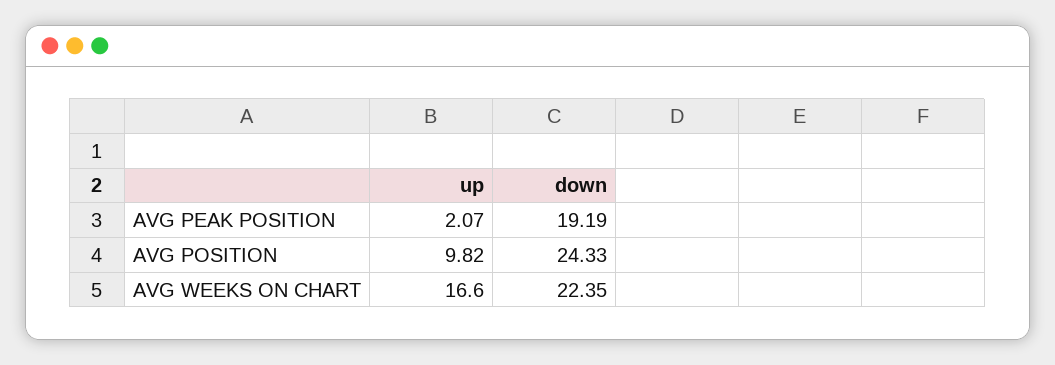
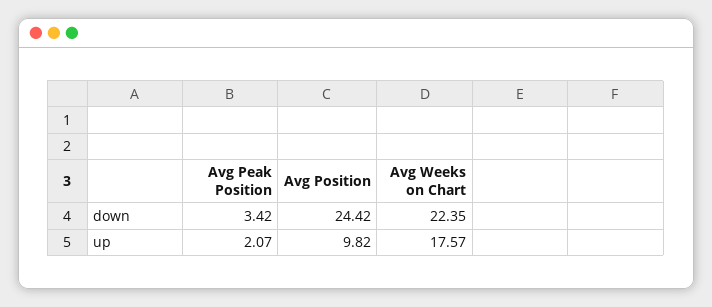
down, AVG PEAK POSITION: 19.19 -> 3.42
down, AVG POSITION: 24.33 -> 24.42
up, AVG WEEKS ON CHART: 16.6 -> 17.57

